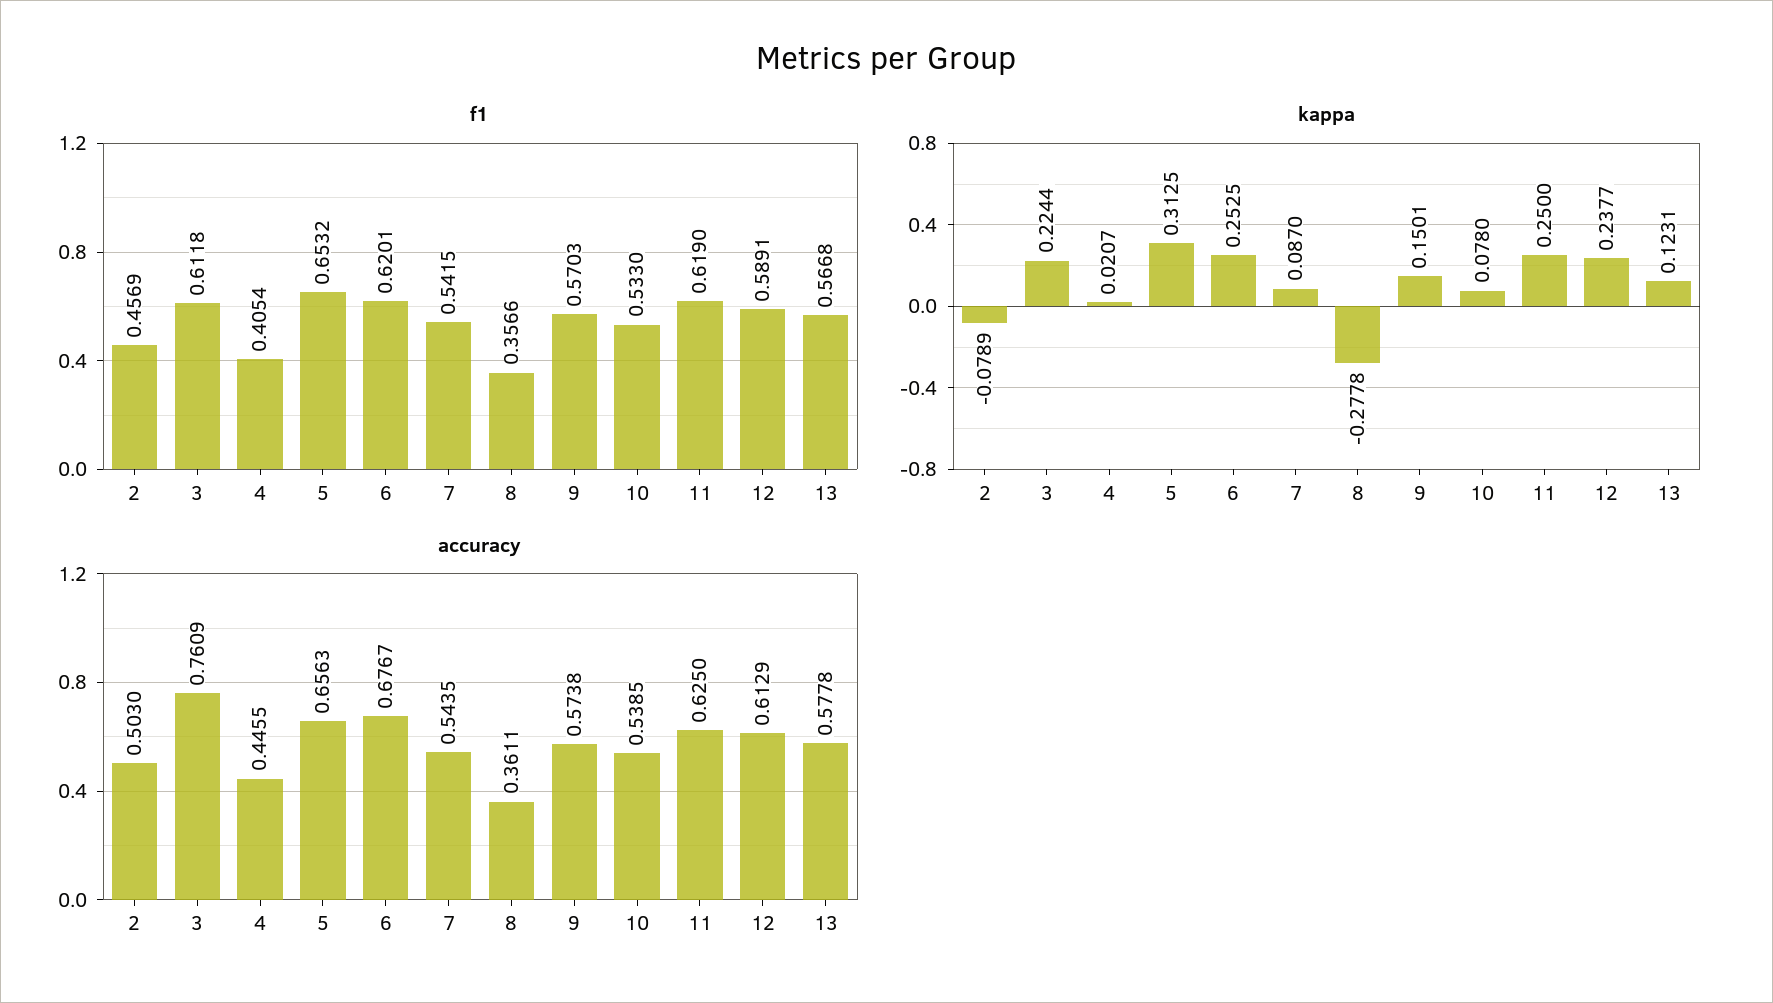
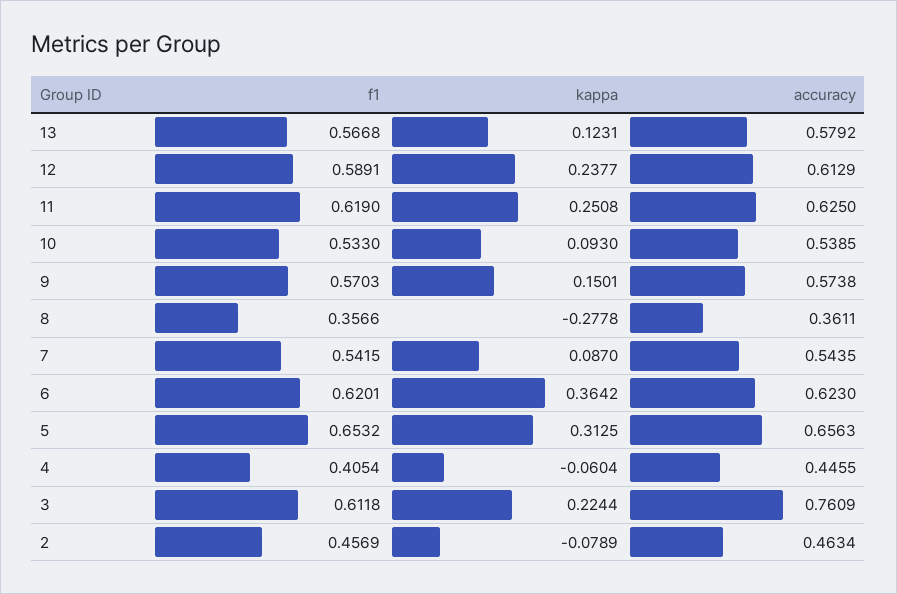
kappa, 4: 0.0207 -> -0.0604
kappa, 6: 0.2525 -> 0.3642
kappa, 10: 0.078 -> 0.093
kappa, 11: 0.25 -> 0.2508
accuracy, 2: 0.503 -> 0.4634
accuracy, 6: 0.6767 -> 0.623
accuracy, 13: 0.5778 -> 0.5792

